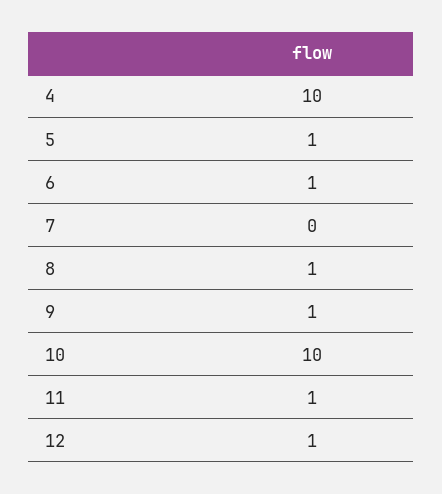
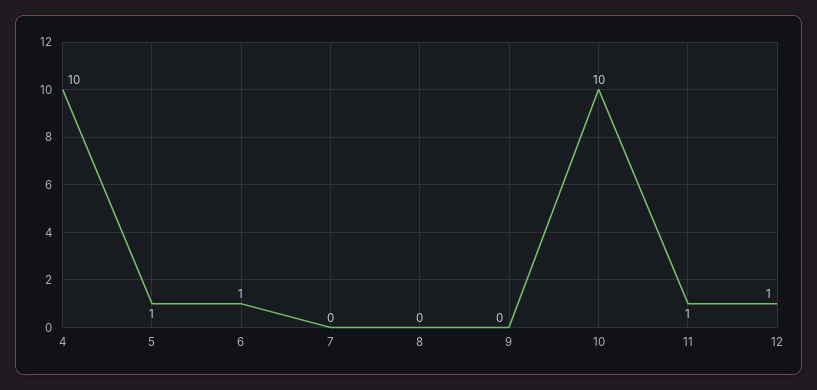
8: 1 -> 0
9: 1 -> 0

